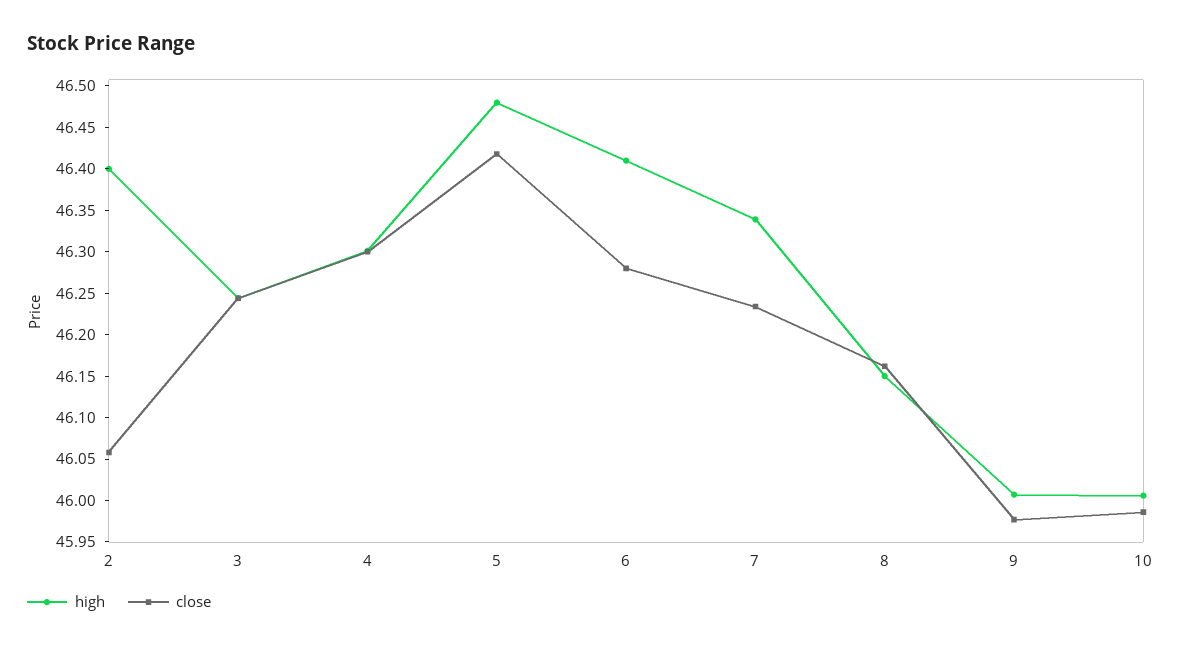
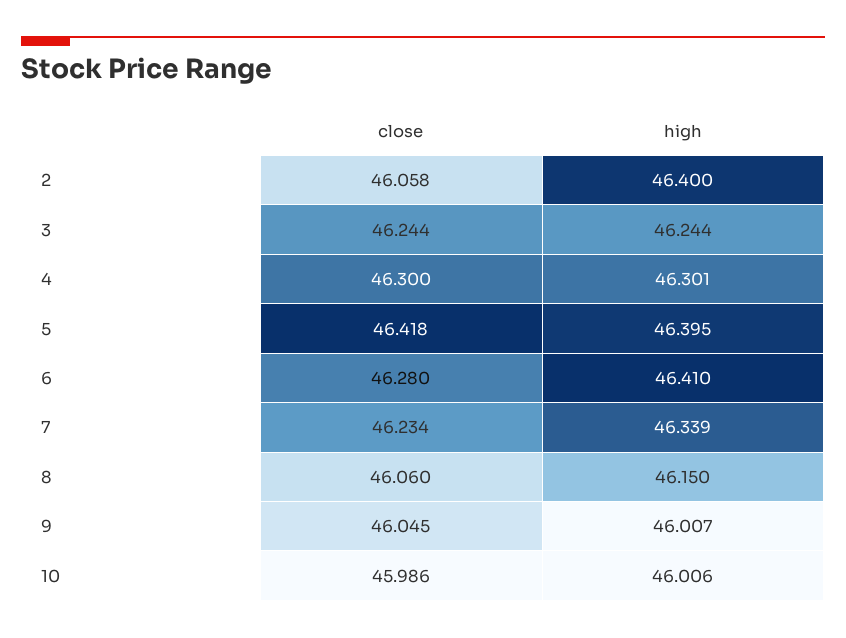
high, 5: 46.48 -> 46.395
close, 8: 46.16 -> 46.06
close, 9: 45.98 -> 46.045

